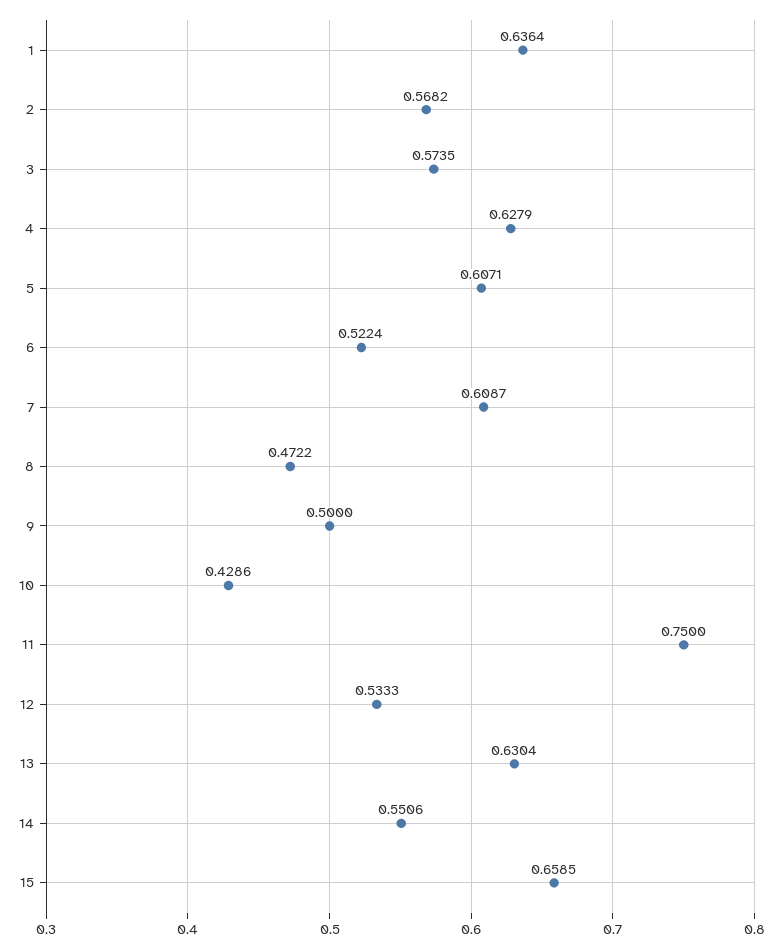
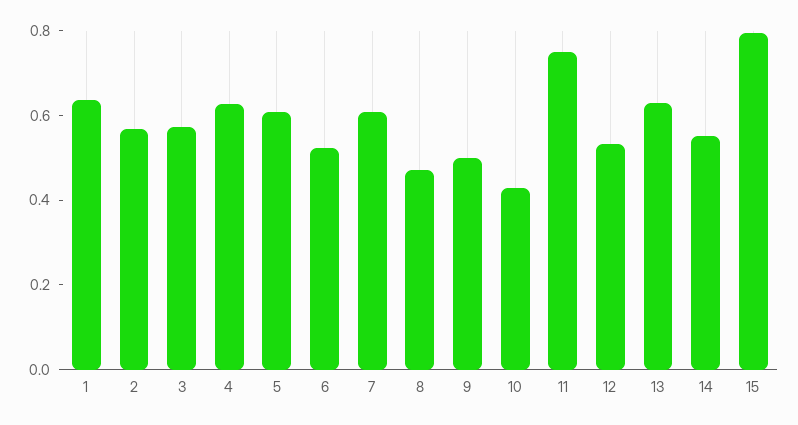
15: 0.6585 -> 0.8

